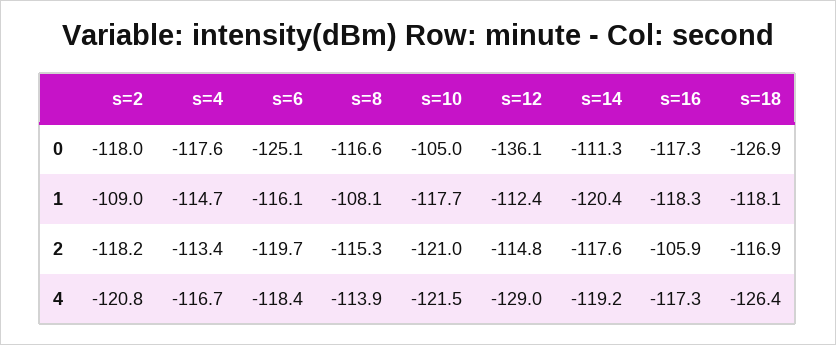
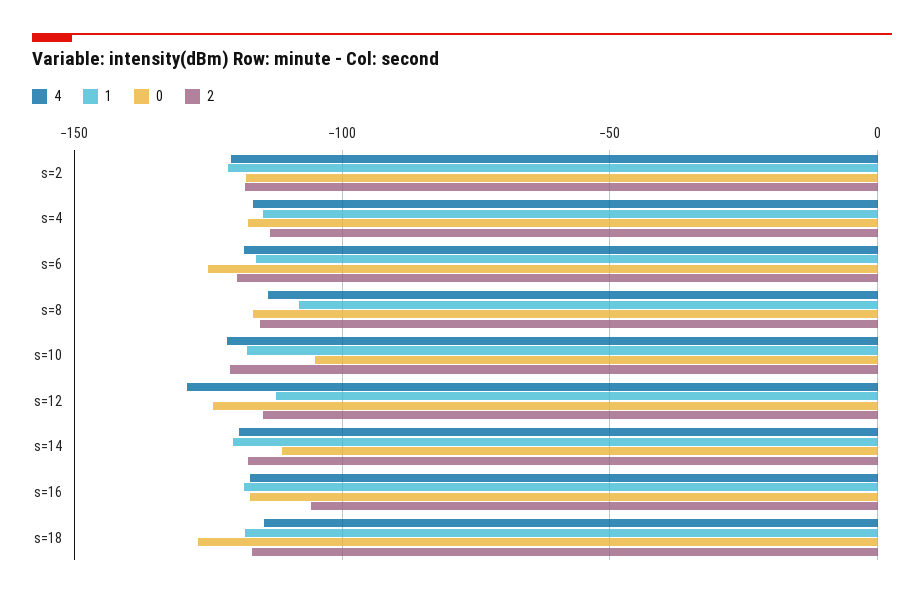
0, s=12: -136.1 -> -125
1, s=2: -109 -> -120
4, s=18: -126.4 -> -115

